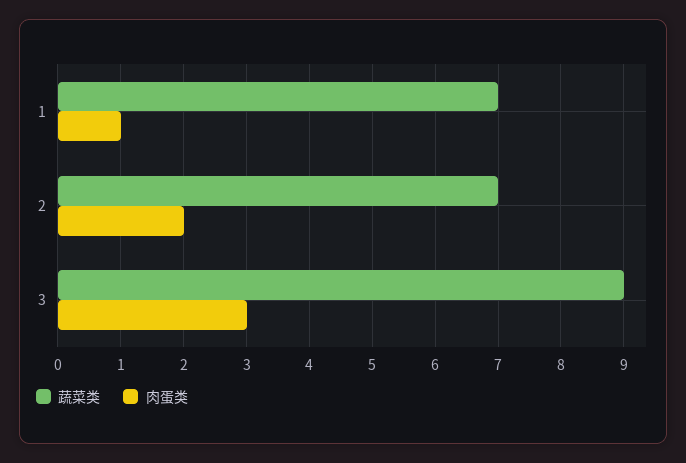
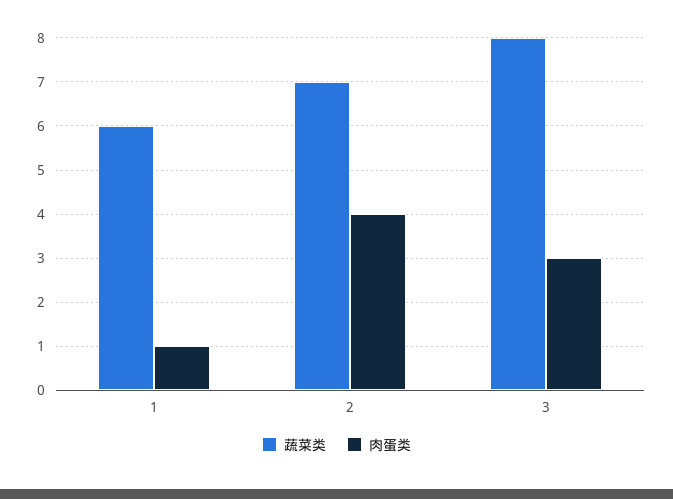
蔬菜类, 1: 7 -> 6
肉蛋类, 2: 2 -> 4
蔬菜类, 3: 9 -> 8

